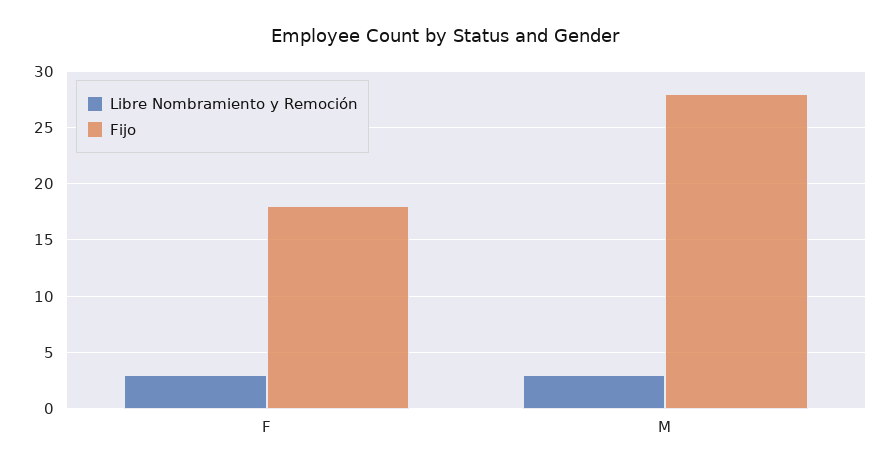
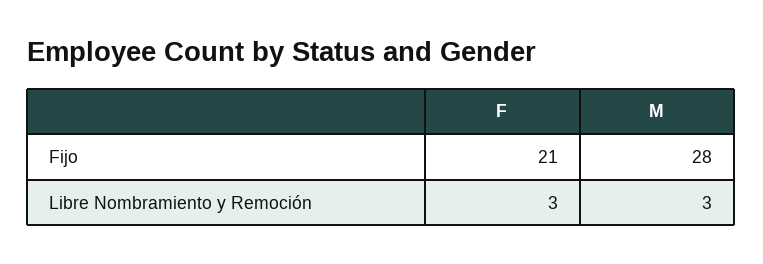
Fijo, F: 18 -> 21

